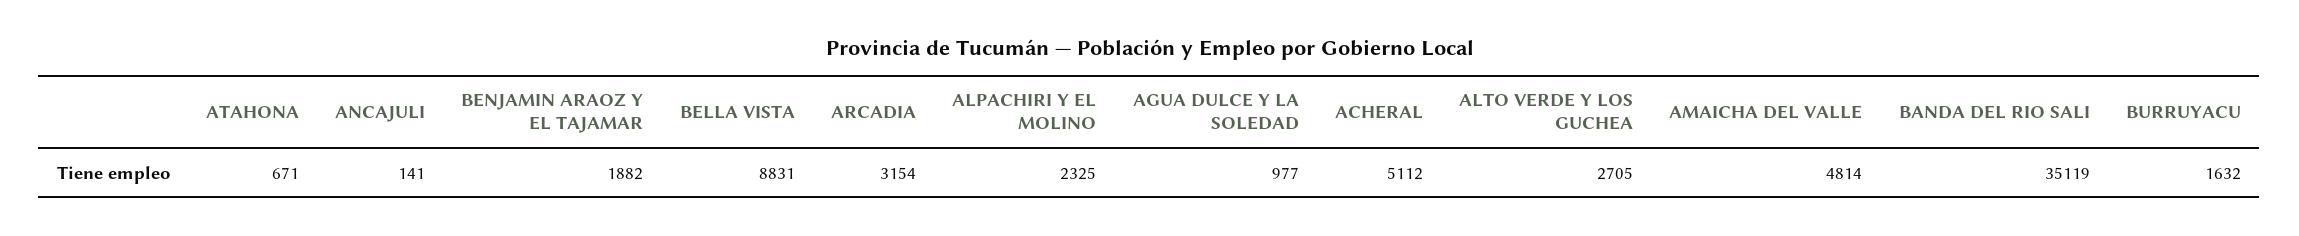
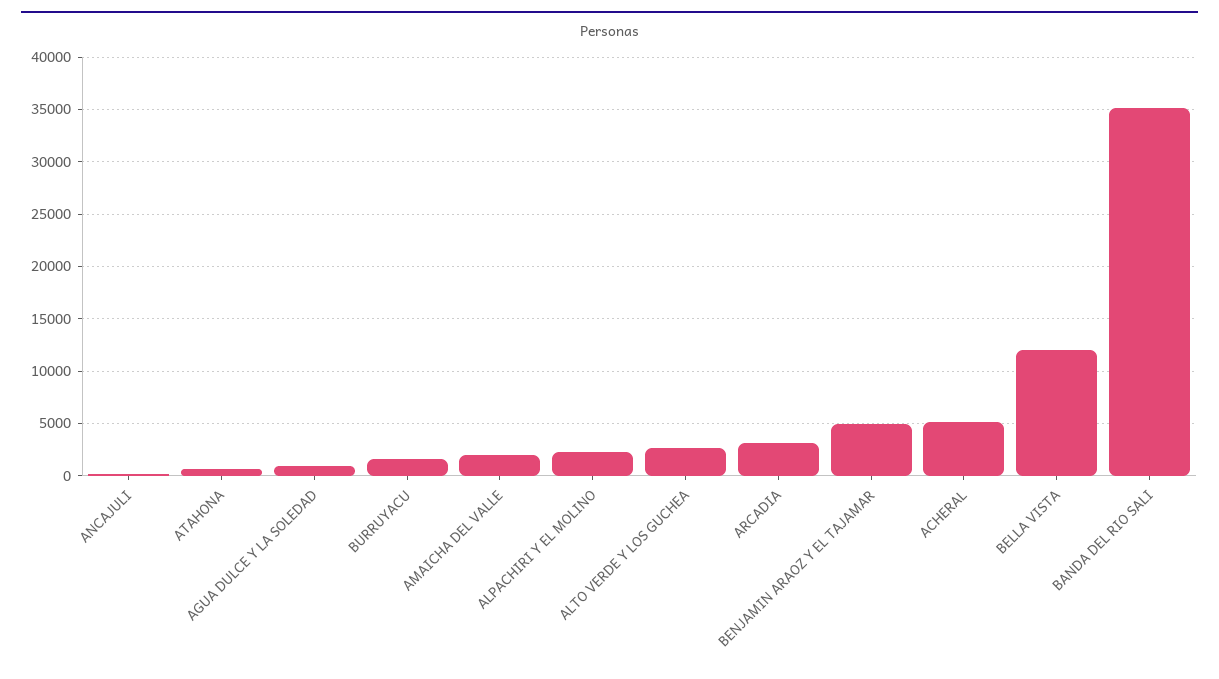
BENJAMIN ARAOZ Y EL TAJAMAR: 1882 -> 5000
BELLA VISTA: 8831 -> 12000
AMAICHA DEL VALLE: 4814 -> 2000

